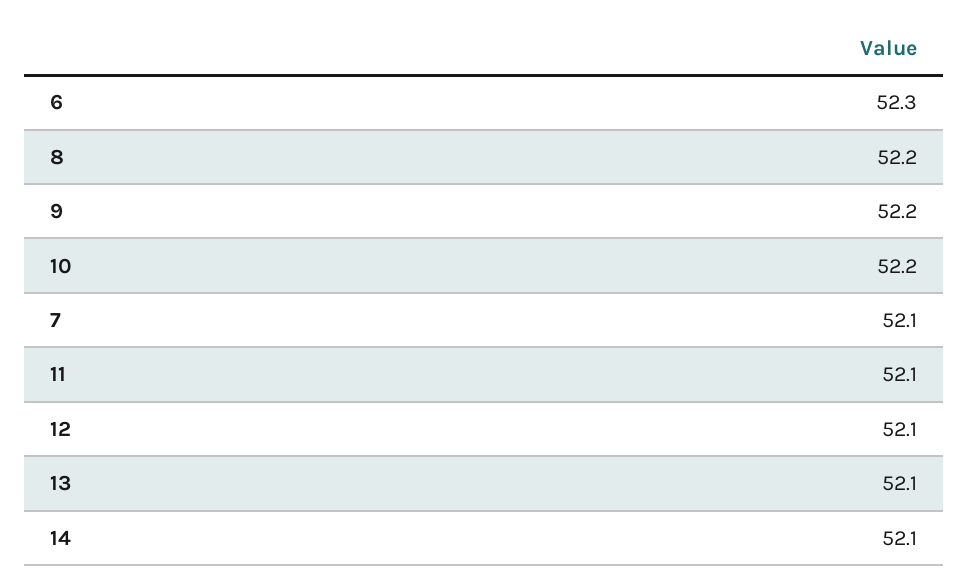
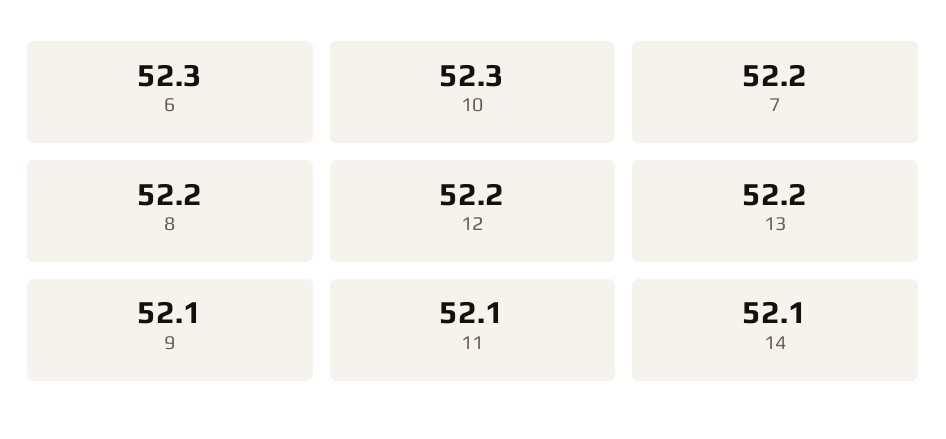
9: 52.2 -> 52.1
10: 52.2 -> 52.3
7: 52.1 -> 52.2
12: 52.1 -> 52.2
13: 52.1 -> 52.2

